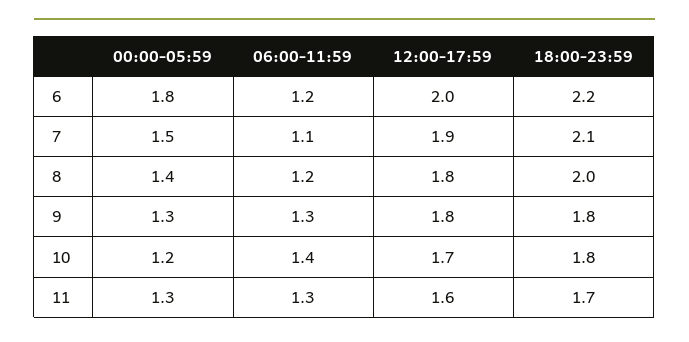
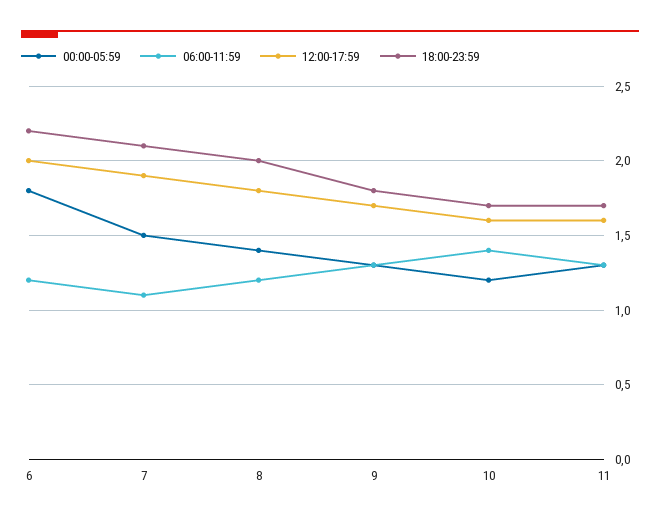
12:00-17:59, 9: 1.8 -> 1.7
12:00-17:59, 10: 1.7 -> 1.6
18:00-23:59, 10: 1.8 -> 1.7

